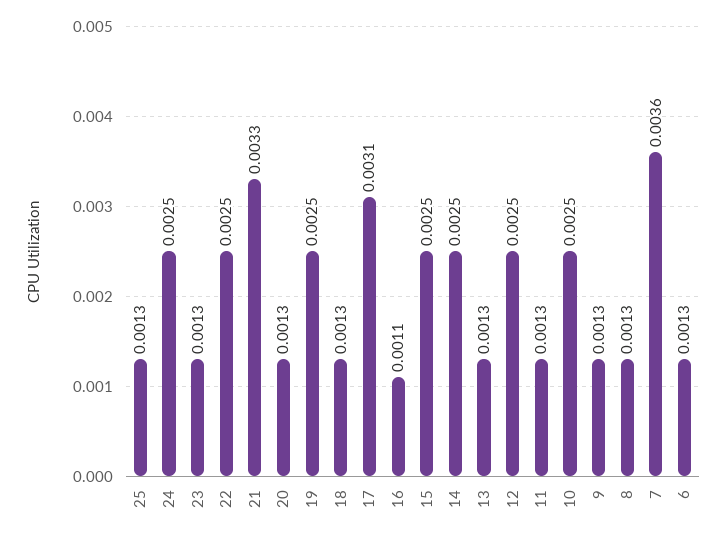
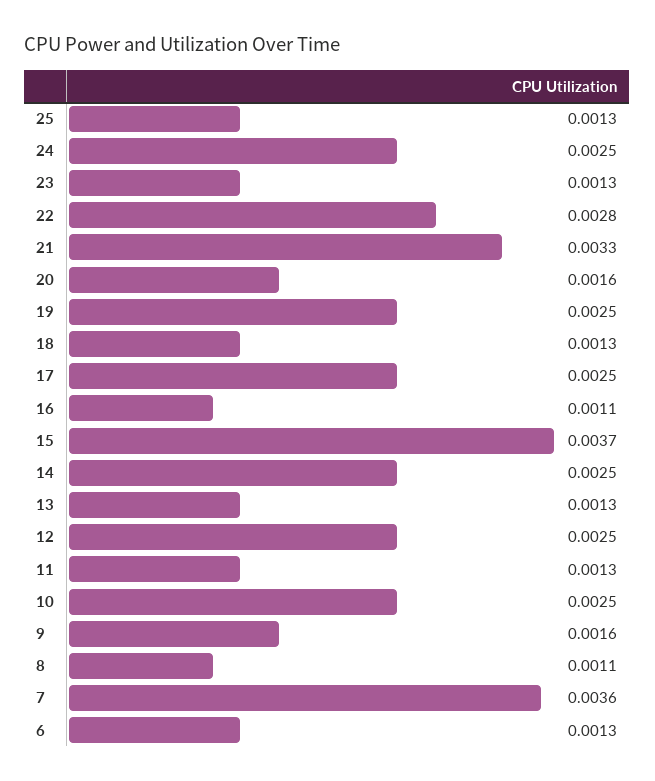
22: 0.0025 -> 0.0028
20: 0.0013 -> 0.0016
17: 0.0031 -> 0.0025
15: 0.0025 -> 0.0037
9: 0.0013 -> 0.0016
8: 0.0013 -> 0.0011

